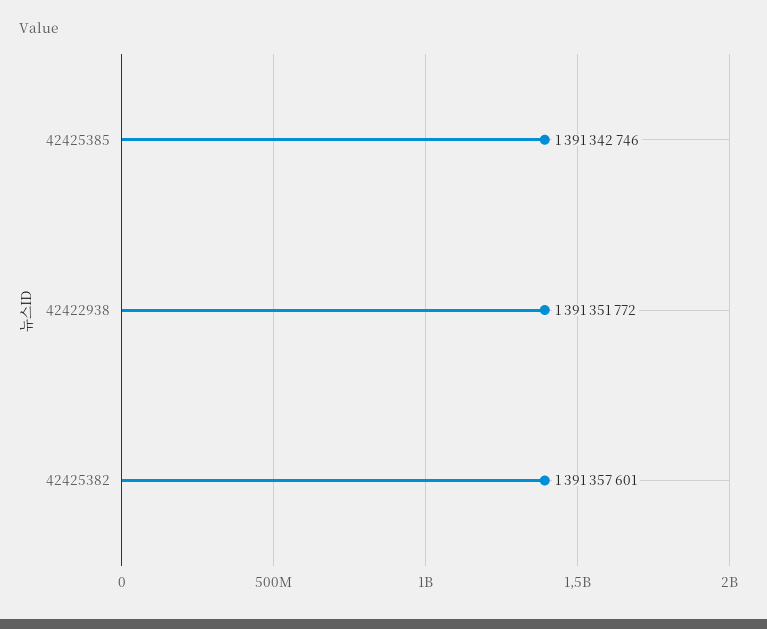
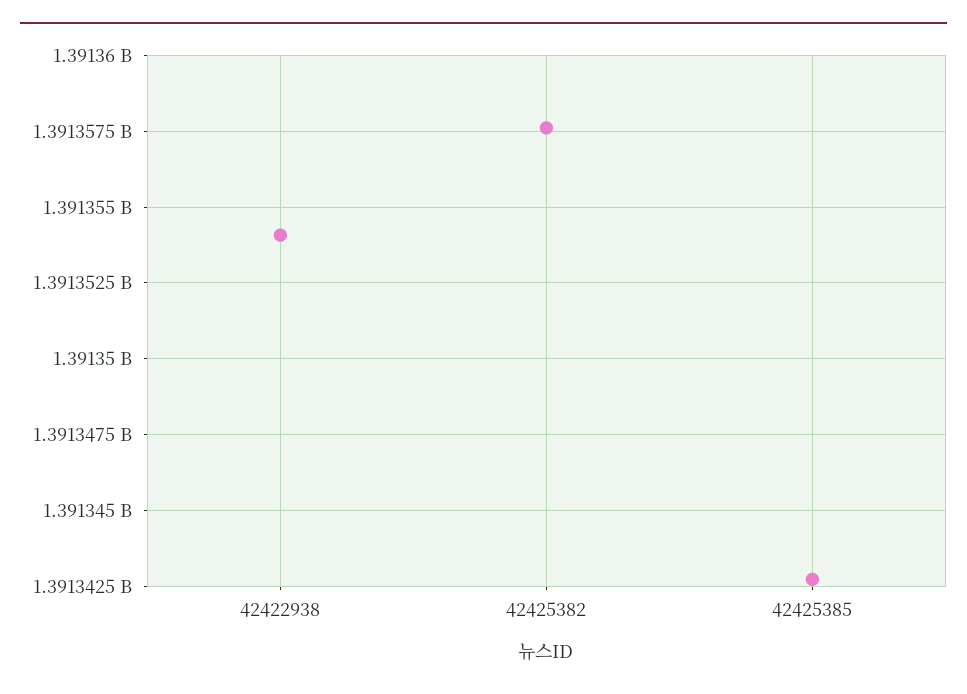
42422938: 1391351772 -> 1391354000

